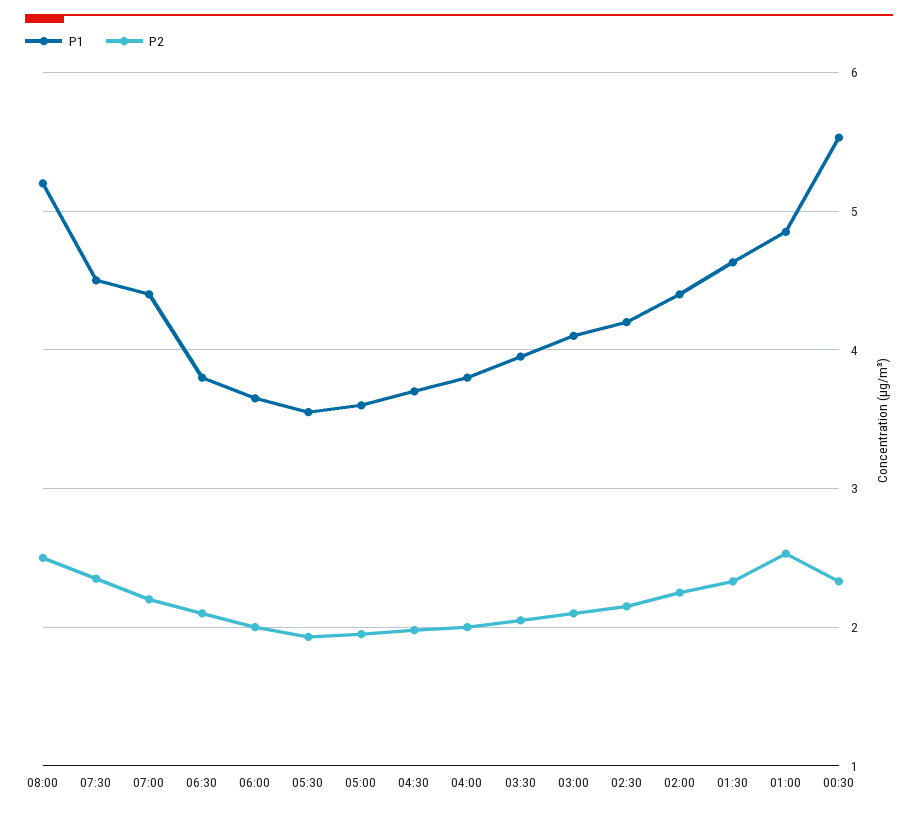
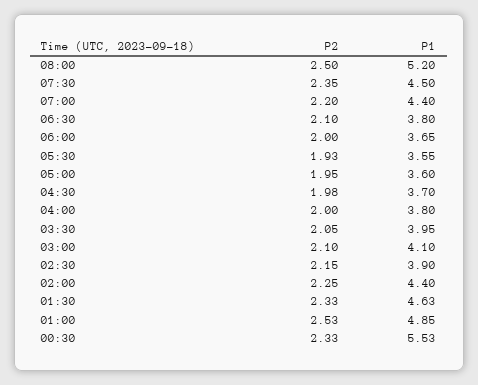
P1, 02:30: 4.2 -> 3.9

